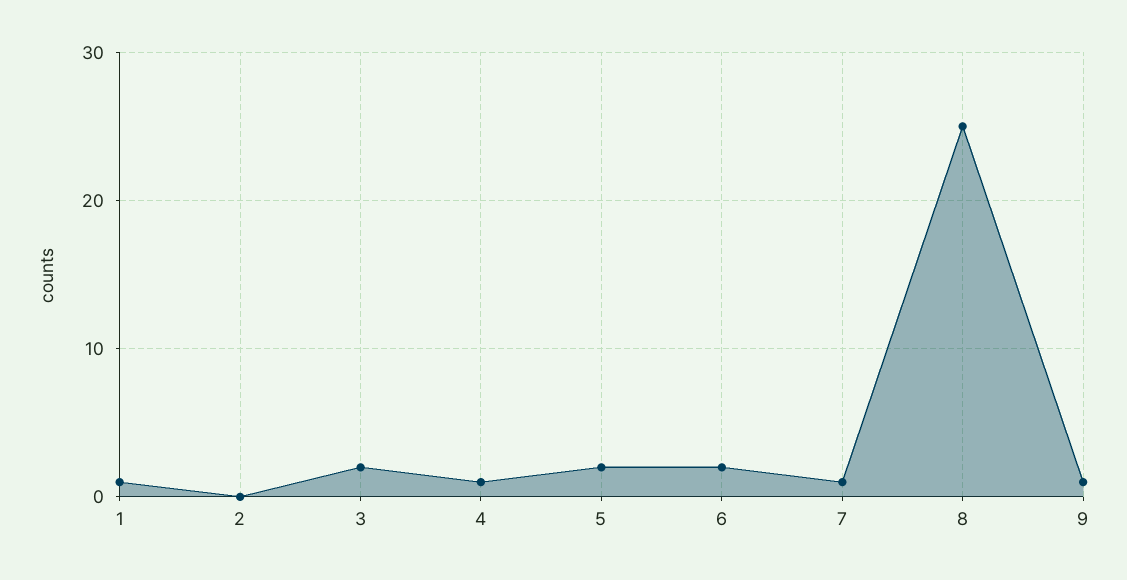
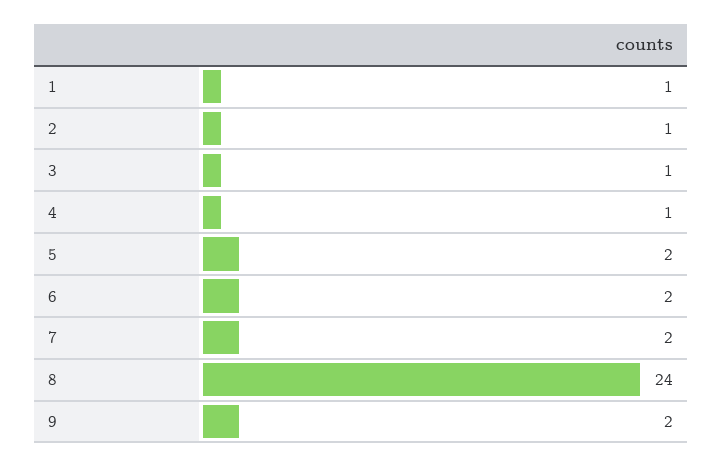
2: 0 -> 1
3: 2 -> 1
7: 1 -> 2
8: 25 -> 24
9: 1 -> 2

